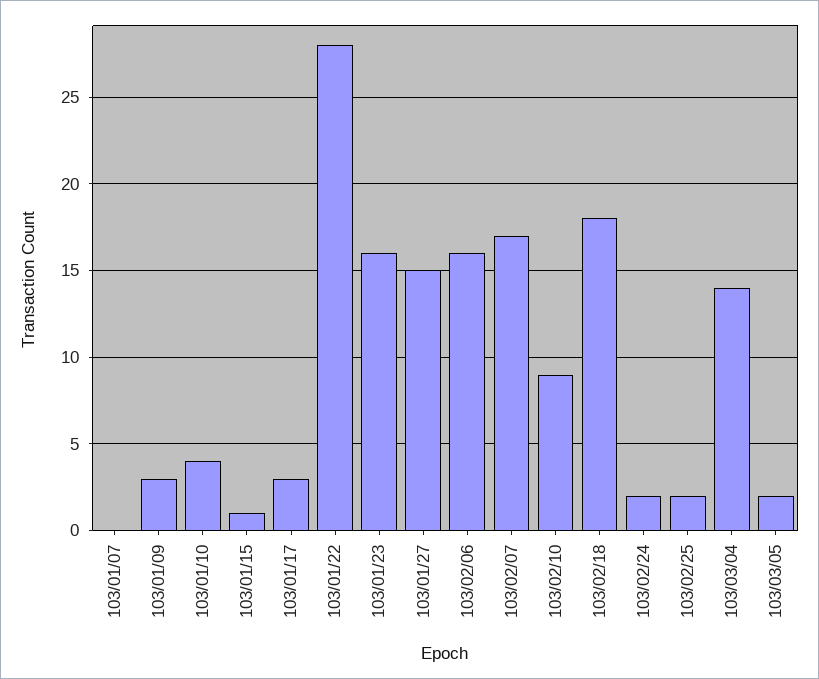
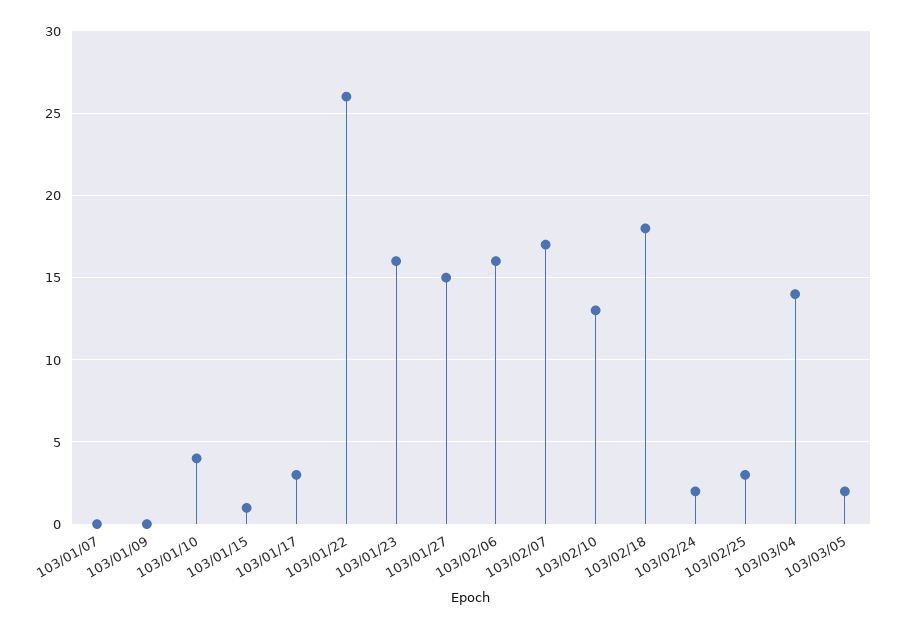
103/01/09: 3 -> 0
103/01/22: 28 -> 26
103/02/10: 9 -> 13
103/02/25: 2 -> 3

